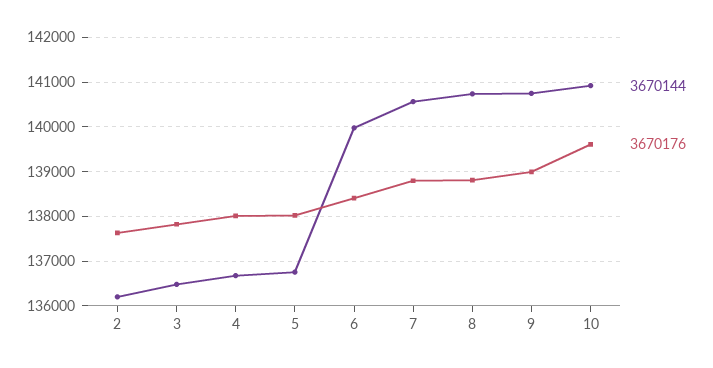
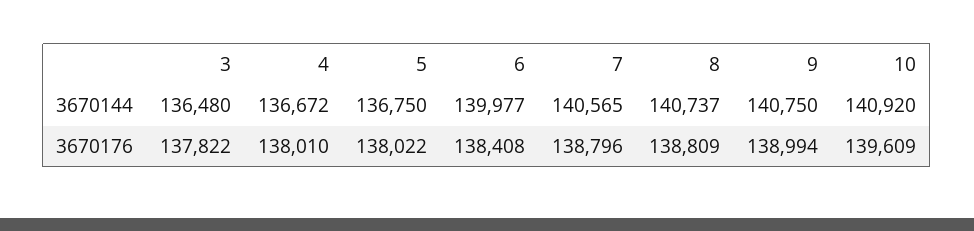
3670144, 2: 136200 -> none
3670176, 2: 137600 -> none

